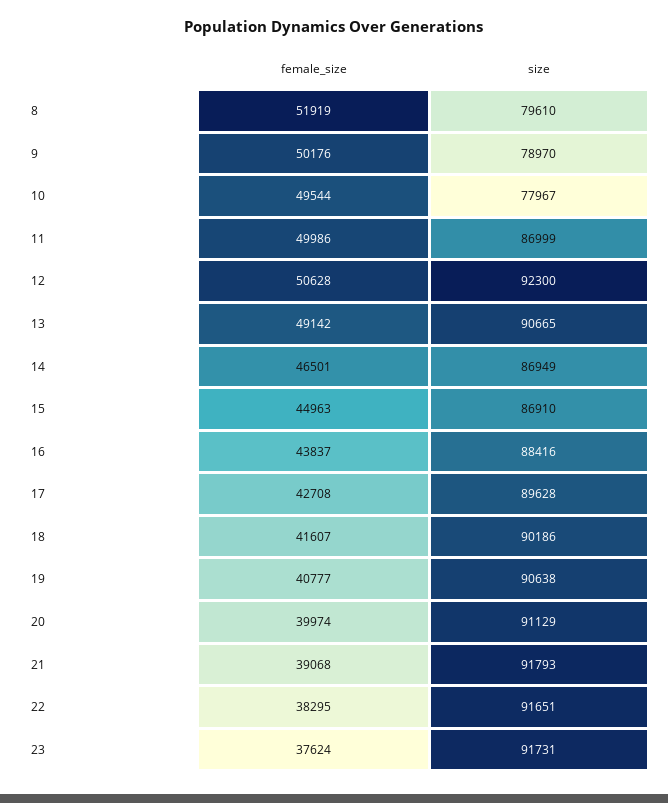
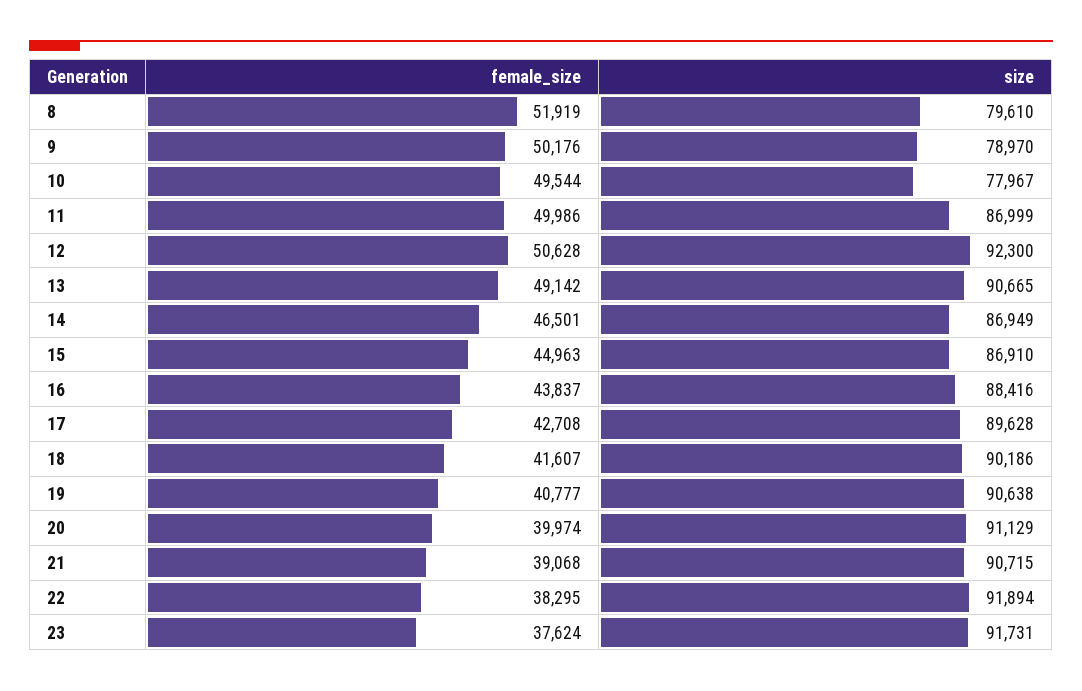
size, 21: 91793 -> 90715
size, 22: 91651 -> 91894

